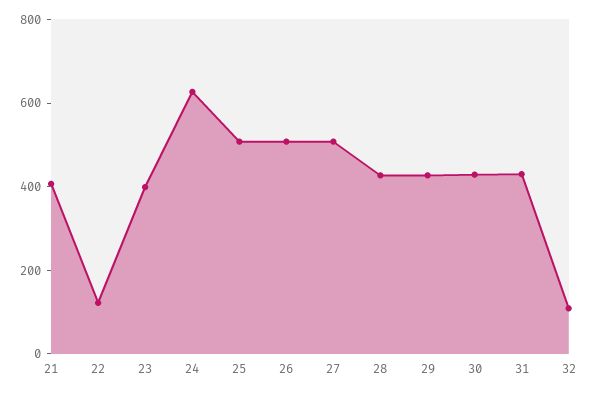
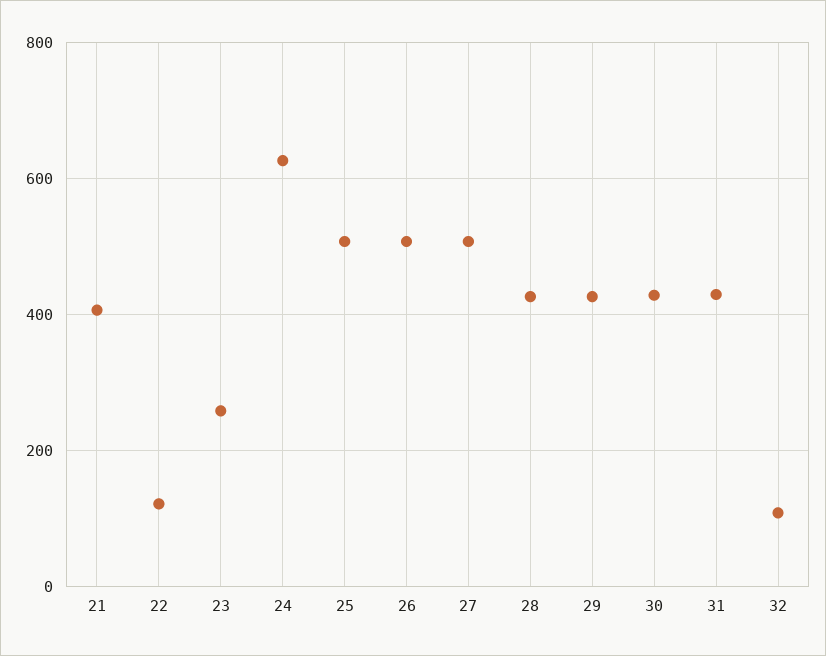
23: 400 -> 260

